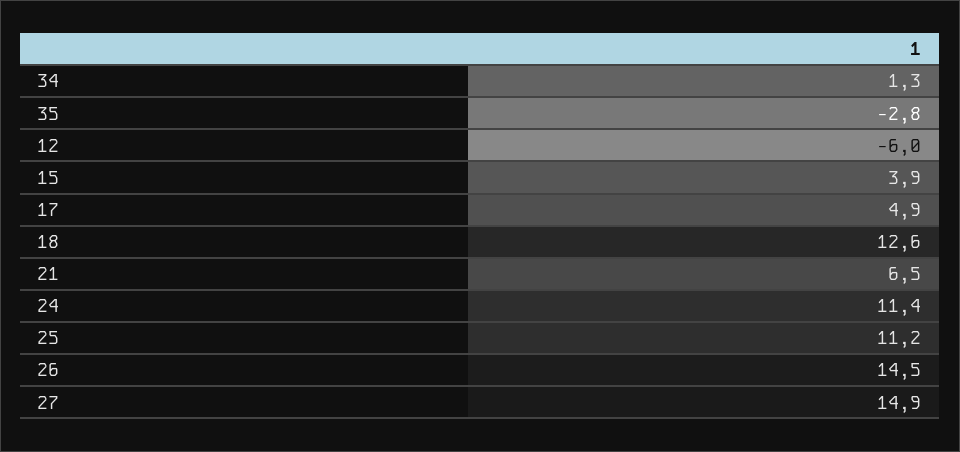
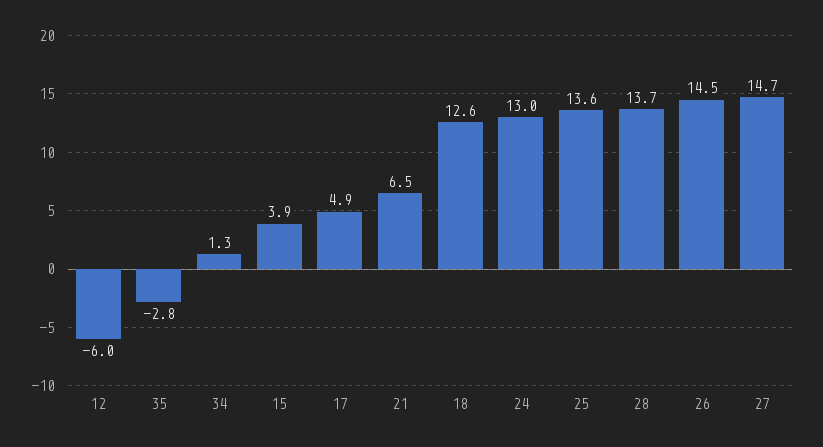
24: 11.4 -> 13
25: 11.2 -> 13.6
27: 14.9 -> 14.7
28: none -> 13.7

